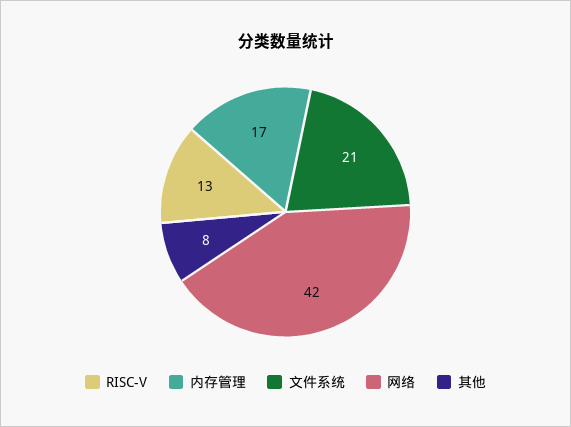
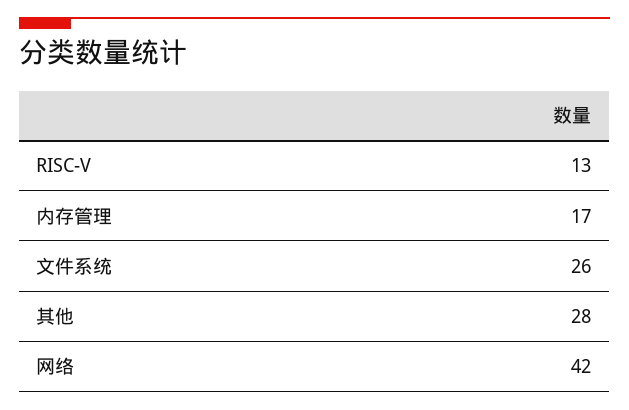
文件系统: 21 -> 26
其他: 8 -> 28

